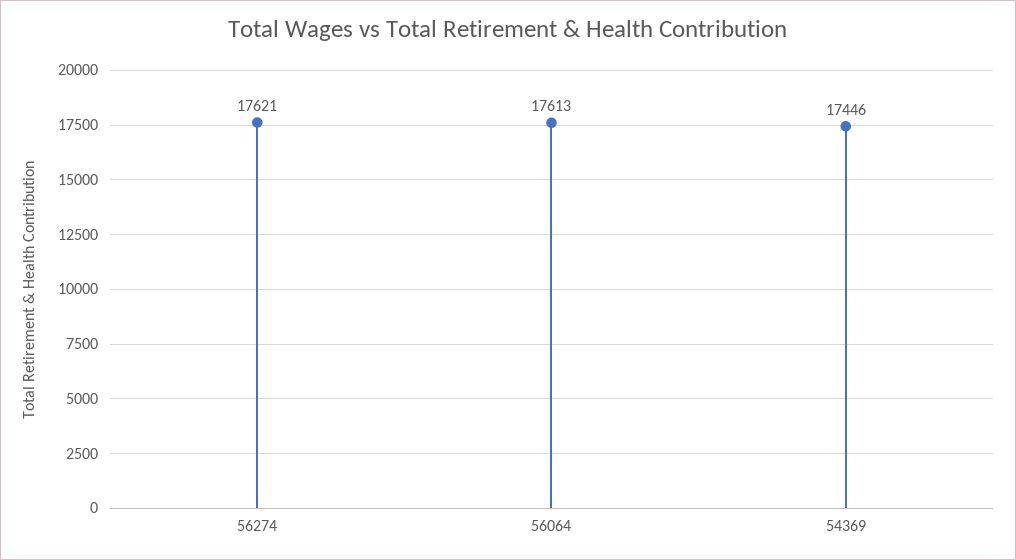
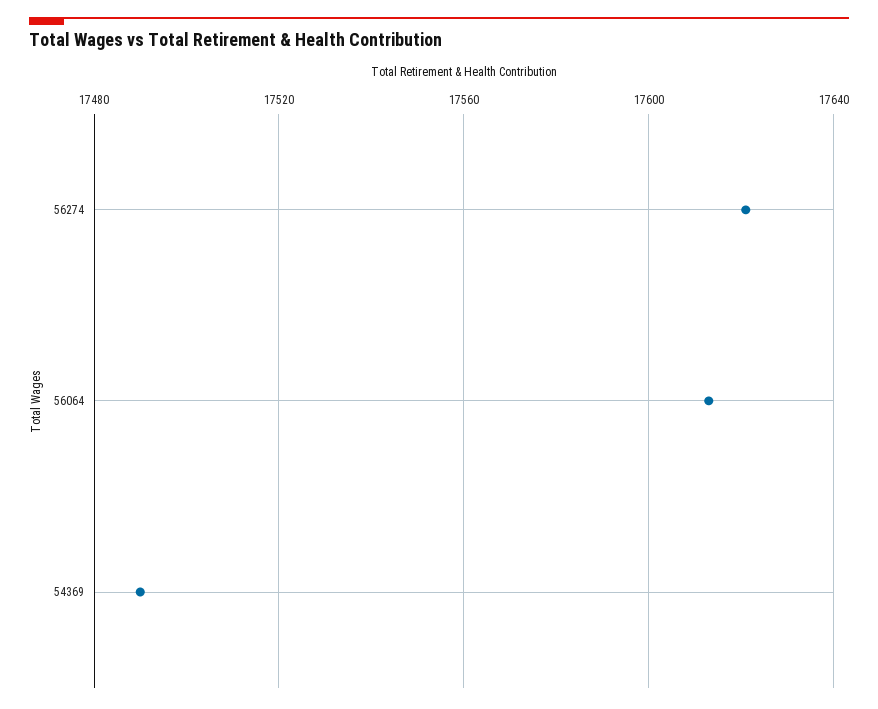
54369: 17446 -> 17490

